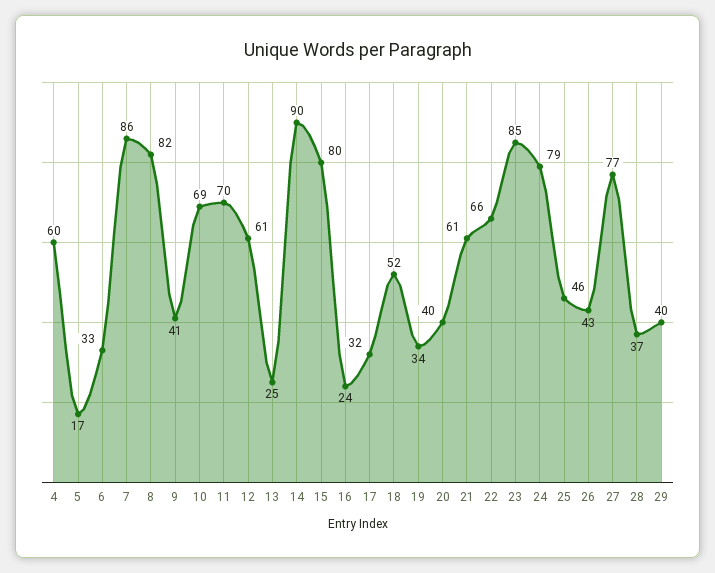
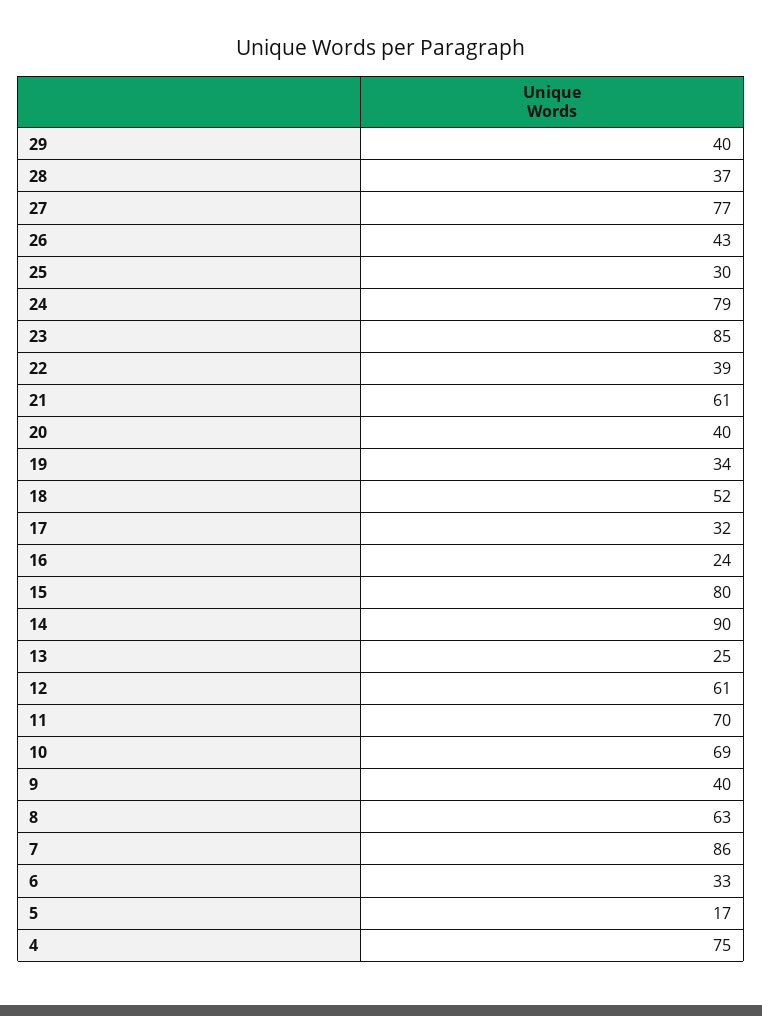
4: 60 -> 75
8: 82 -> 63
9: 41 -> 40
22: 66 -> 39
25: 46 -> 30

